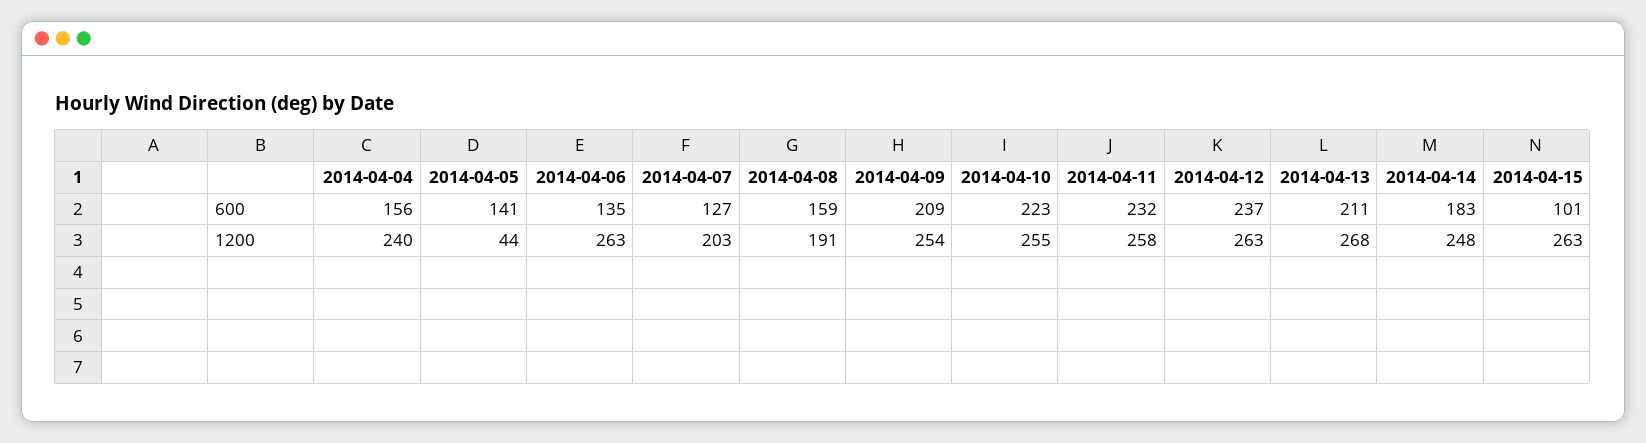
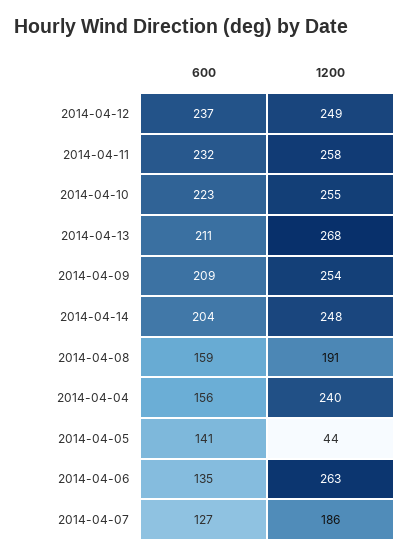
2014-04-14, 600: 183 -> 204
2014-04-15, 600: 101 -> none
2014-04-07, 1200: 203 -> 186
2014-04-12, 1200: 263 -> 249
2014-04-15, 1200: 263 -> none

